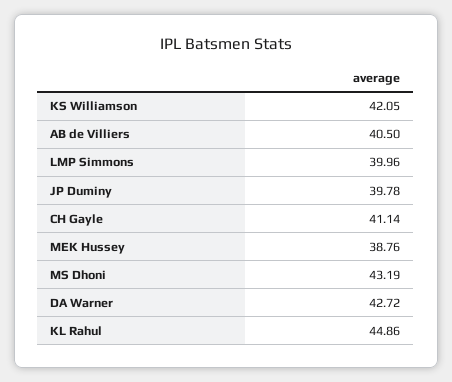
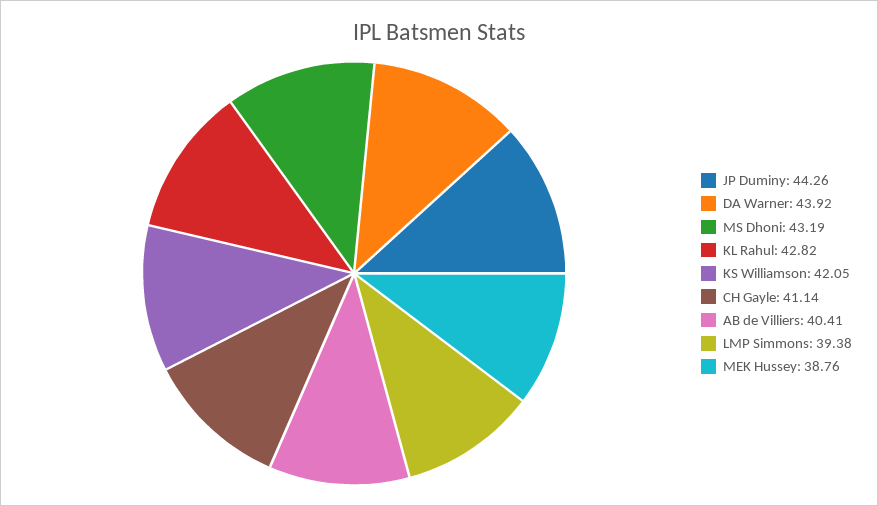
AB de Villiers: 40.5 -> 40.41
LMP Simmons: 39.96 -> 39.38
JP Duminy: 39.78 -> 44.26
DA Warner: 42.72 -> 43.92
KL Rahul: 44.86 -> 42.82

